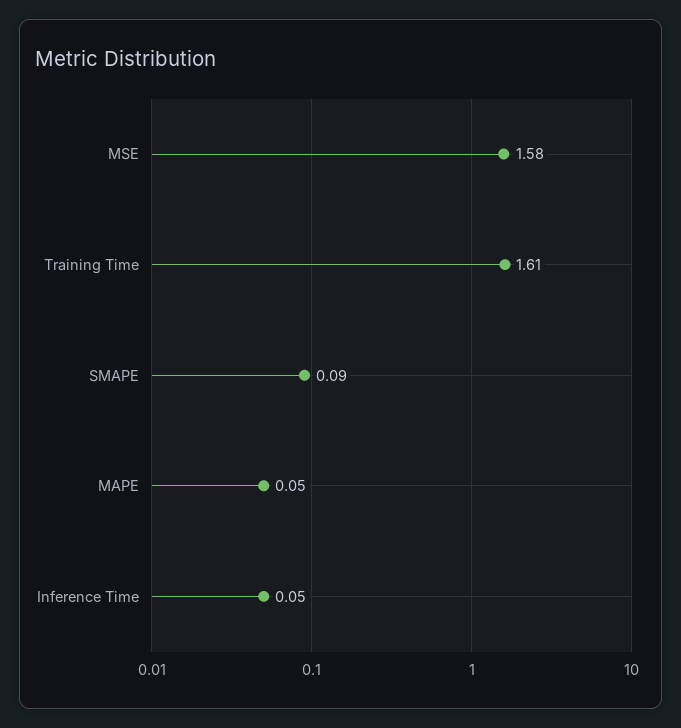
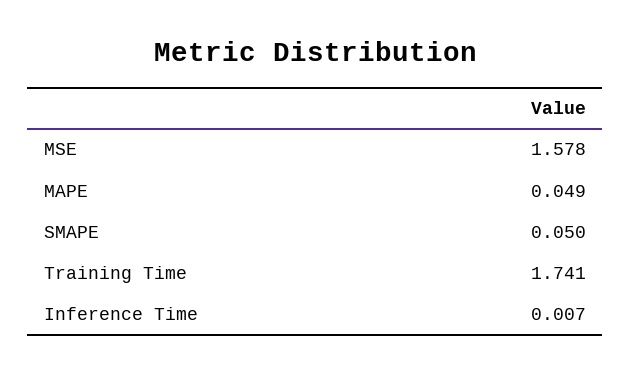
Training Time: 1.61 -> 1.741
SMAPE: 0.09 -> 0.05
Inference Time: 0.05 -> 0.007

